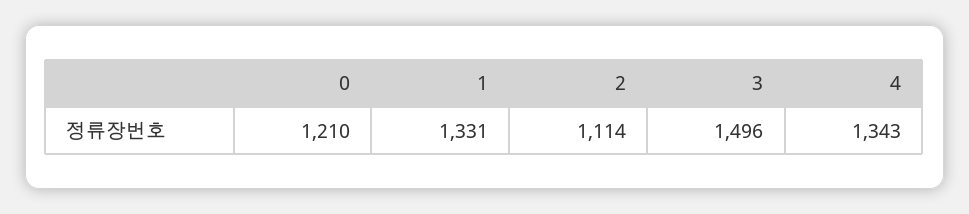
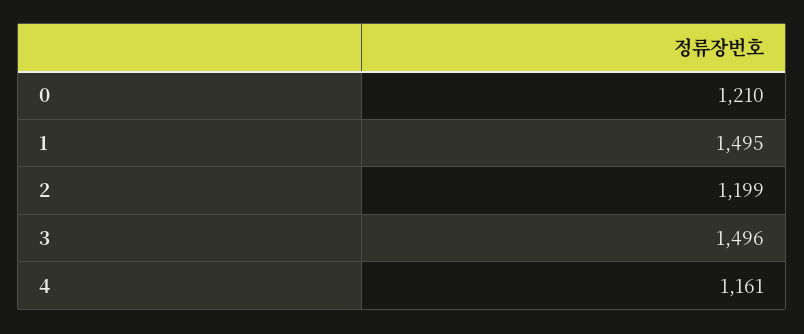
1: 1331 -> 1495
2: 1114 -> 1199
4: 1343 -> 1161

